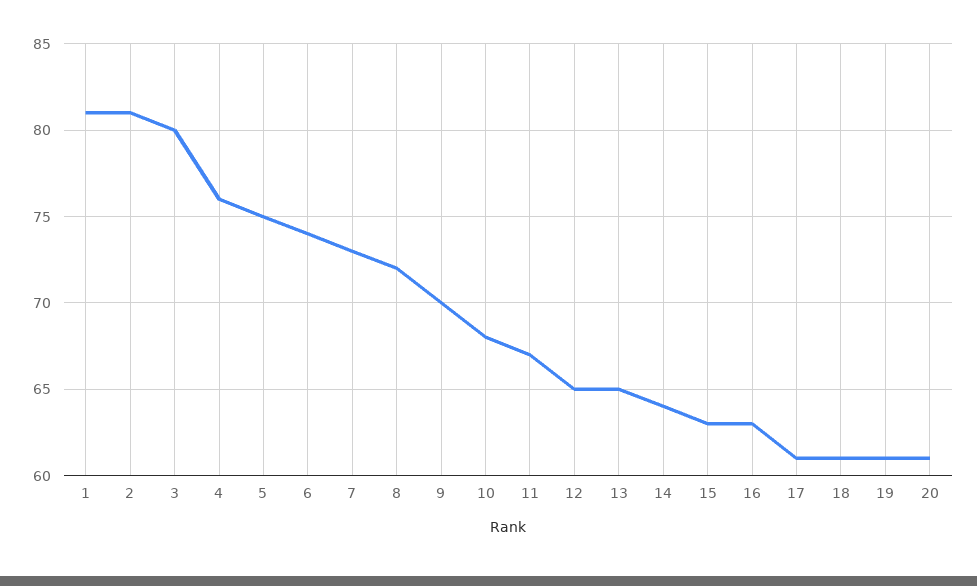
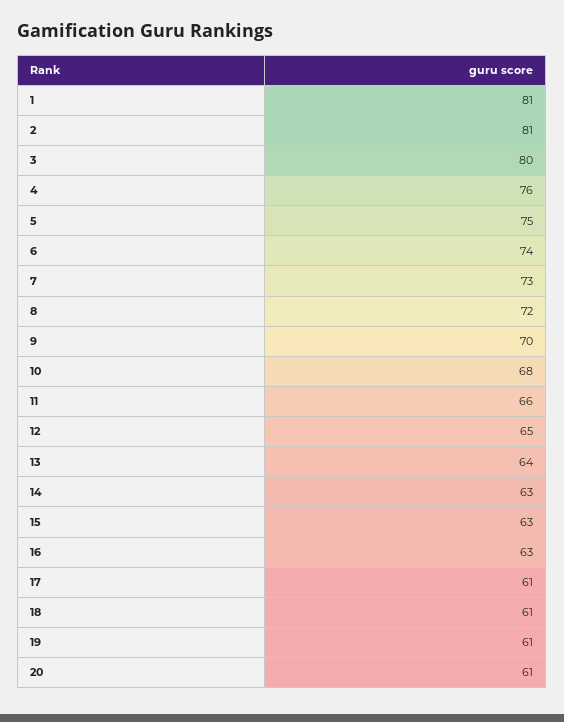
11: 67 -> 66
13: 65 -> 64
14: 64 -> 63

